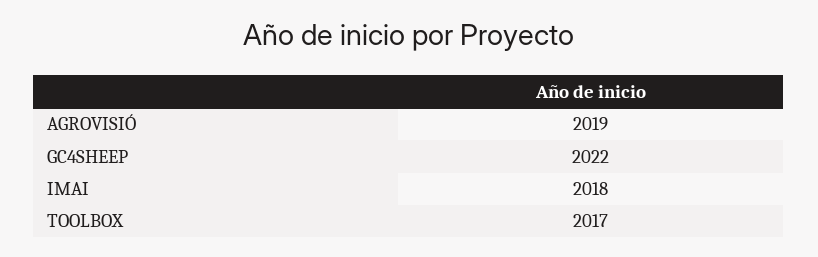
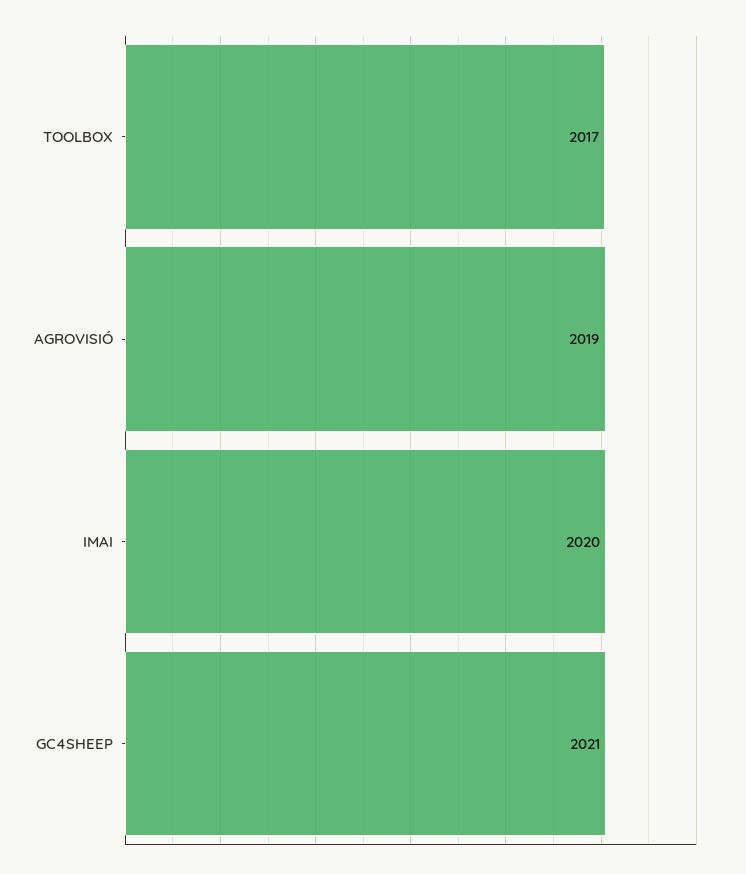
GC4SHEEP: 2022 -> 2021
IMAI: 2018 -> 2020

